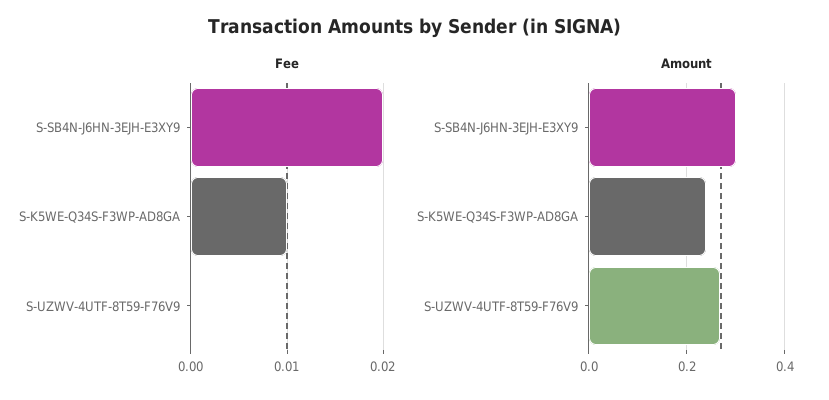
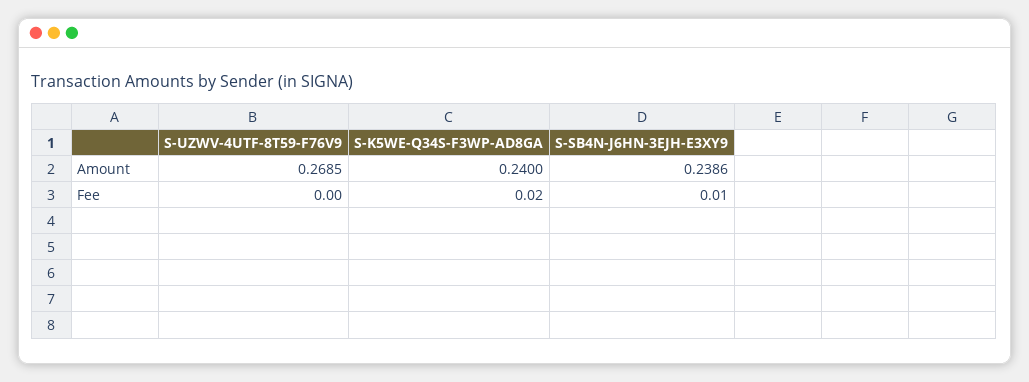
Fee, S-SB4N-J6HN-3EJH-E3XY9: 0.02 -> 0.01
Fee, S-K5WE-Q34S-F3WP-AD8GA: 0.01 -> 0.02
Amount, S-SB4N-J6HN-3EJH-E3XY9: 0.3 -> 0.2386

